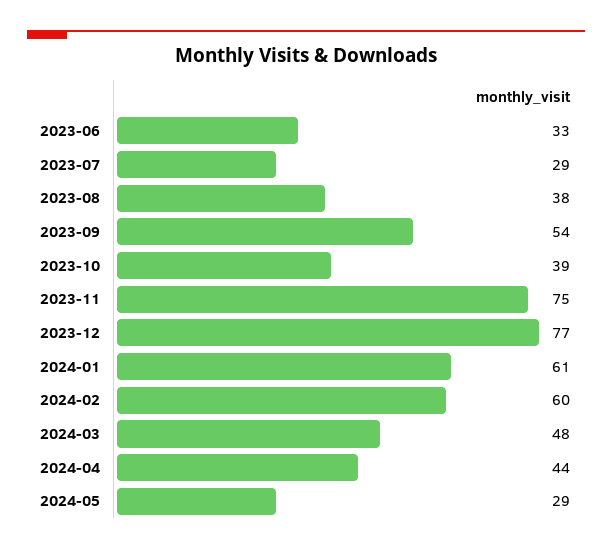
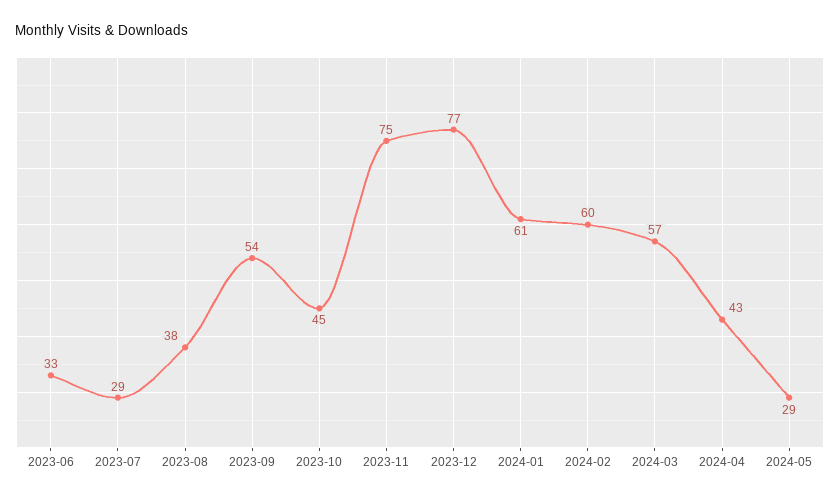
2023-10: 39 -> 45
2024-03: 48 -> 57
2024-04: 44 -> 43

